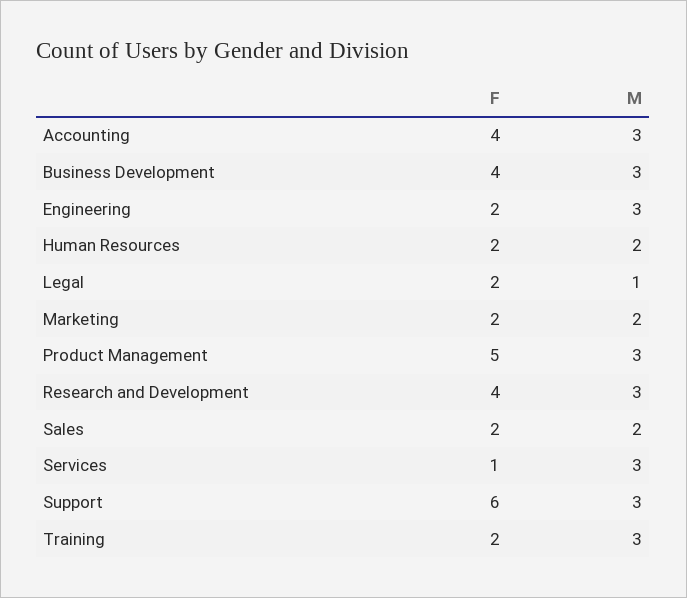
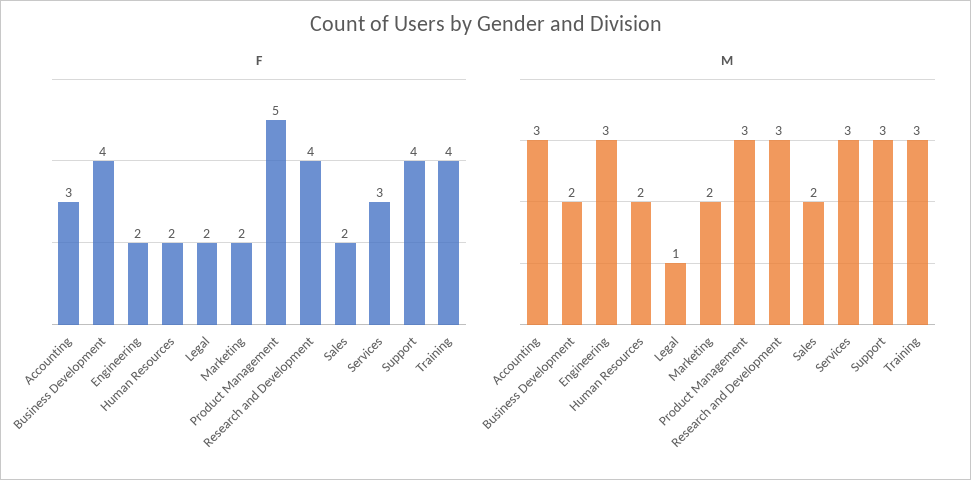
F, Accounting: 4 -> 3
M, Business Development: 3 -> 2
F, Services: 1 -> 3
F, Support: 6 -> 4
F, Training: 2 -> 4

